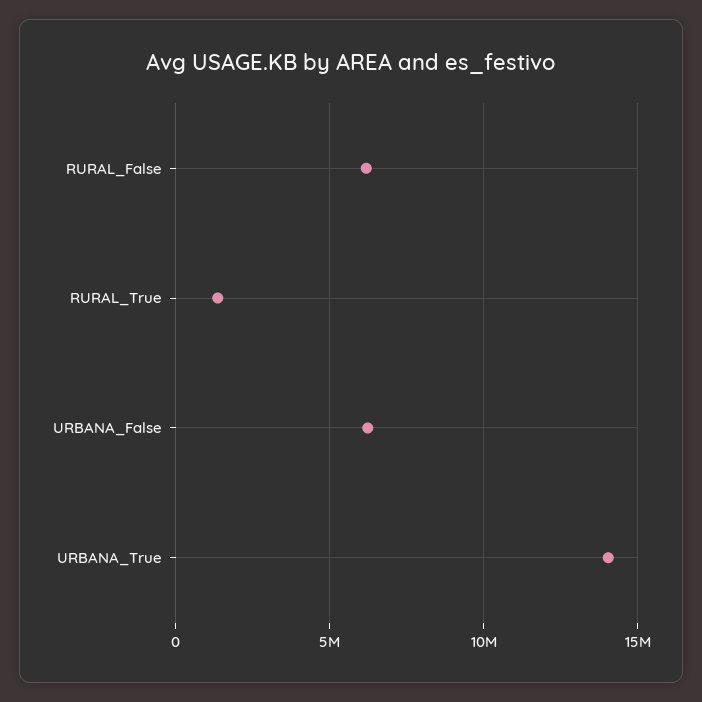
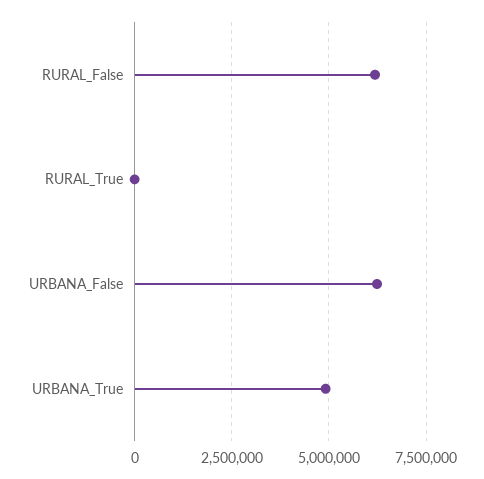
RURAL_True: 1500000 -> 0
URBANA_True: 14000000 -> 5000000

